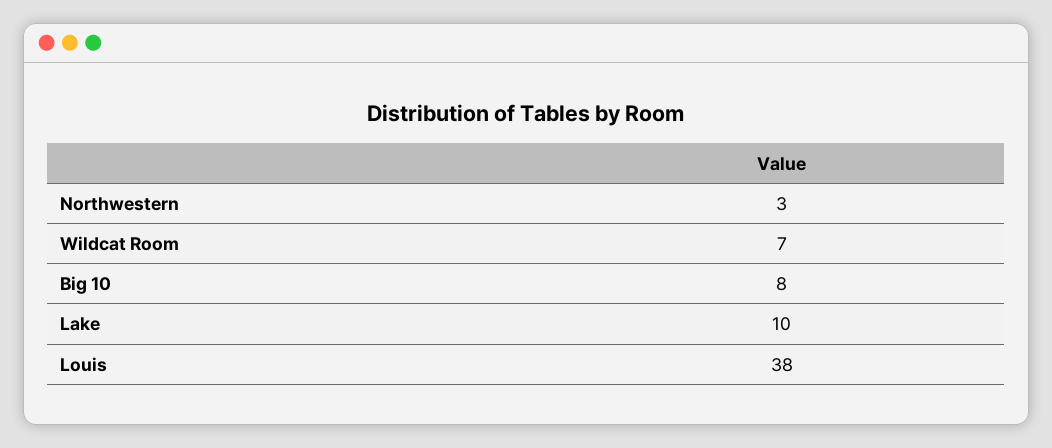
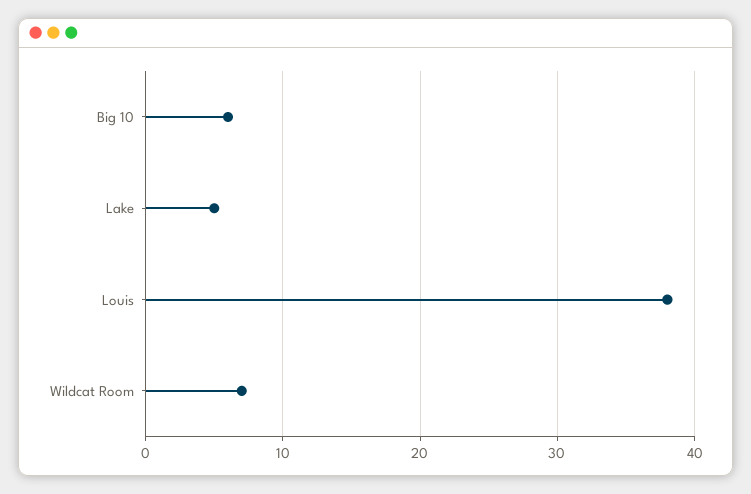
Northwestern: 3 -> none
Big 10: 8 -> 6
Lake: 10 -> 5

